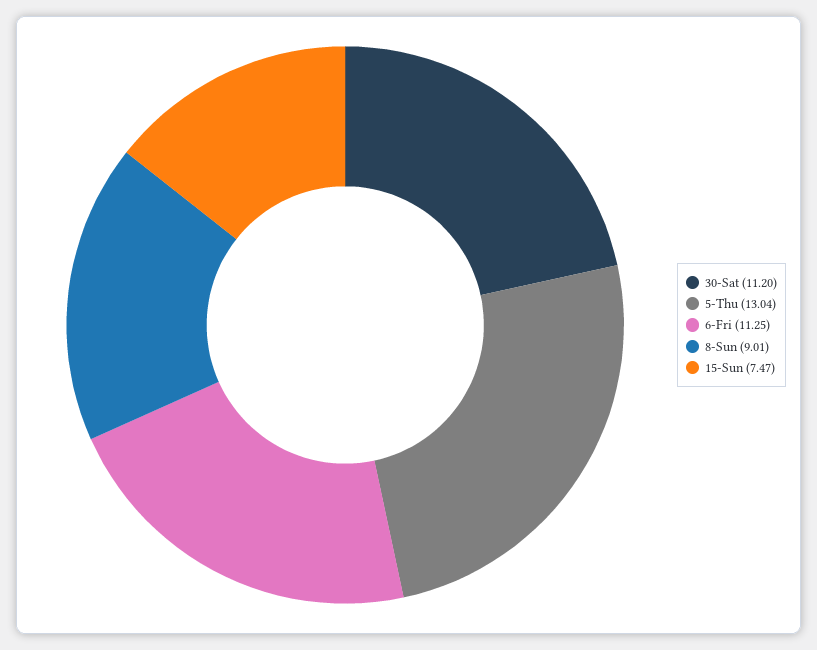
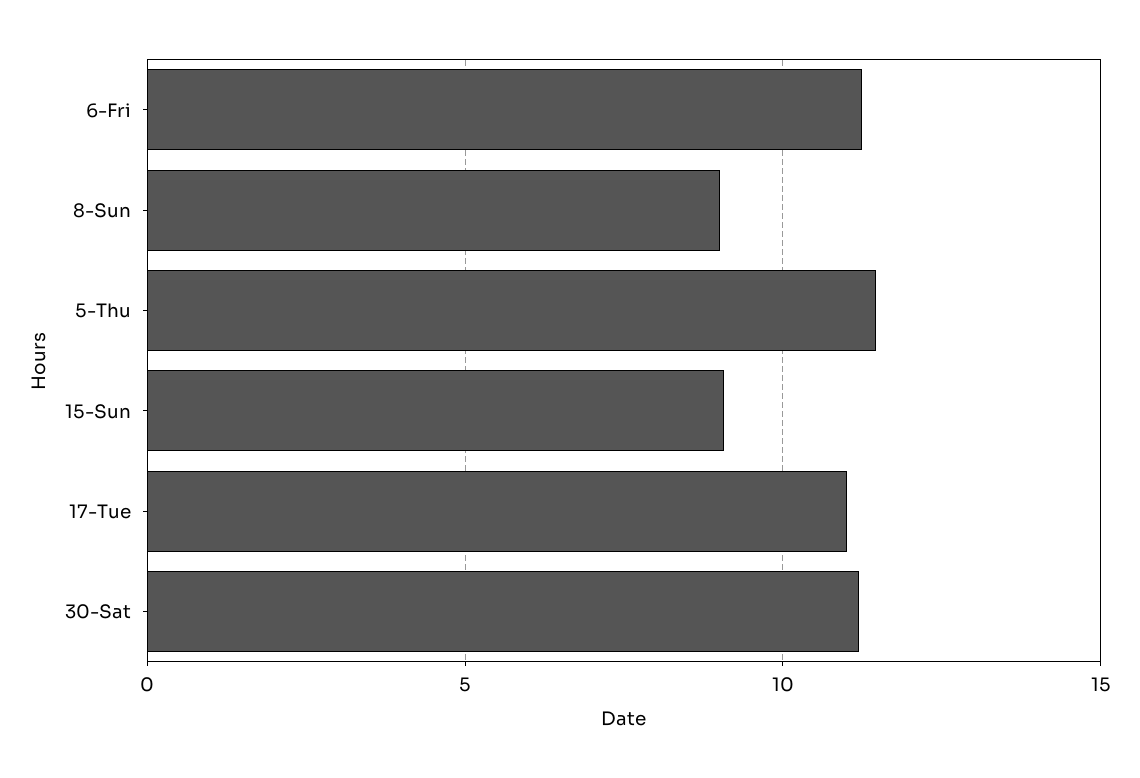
5-Thu: 13.04 -> 11.5
15-Sun: 7.47 -> 9
17-Tue: none -> 11

